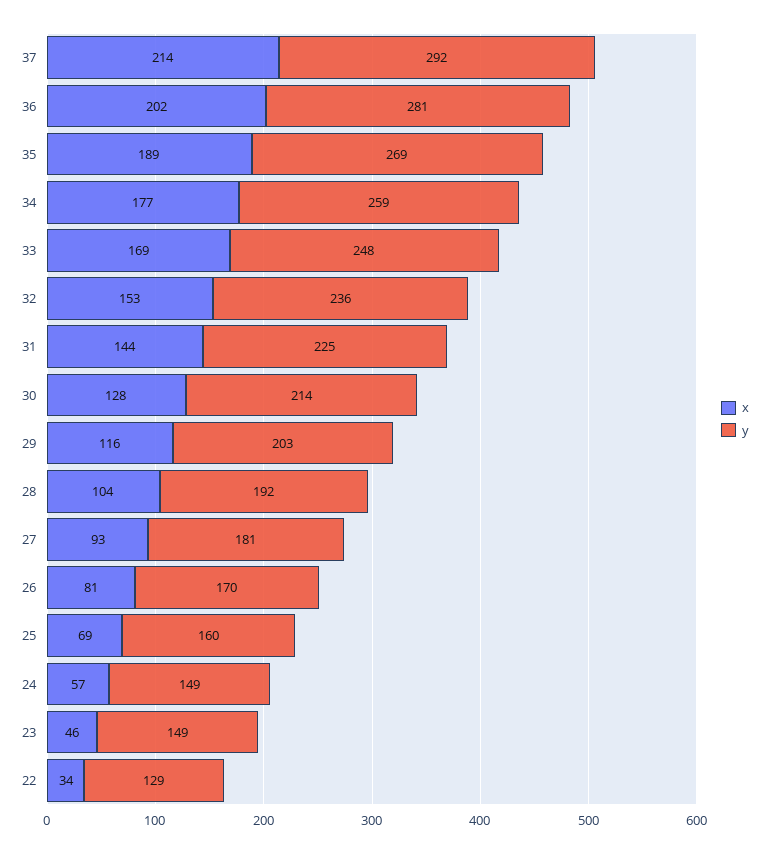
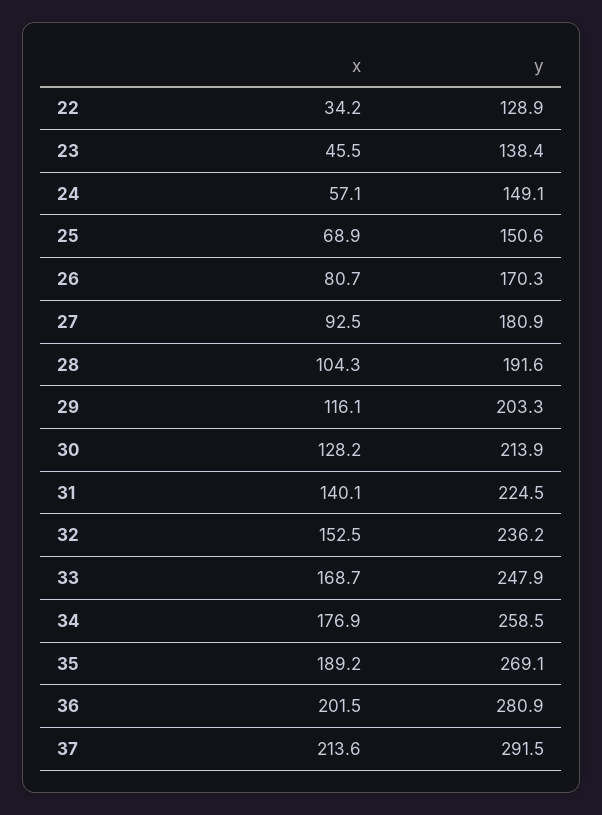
x, 31: 144 -> 140.1
y, 25: 160 -> 150.6
y, 23: 149 -> 138.4

